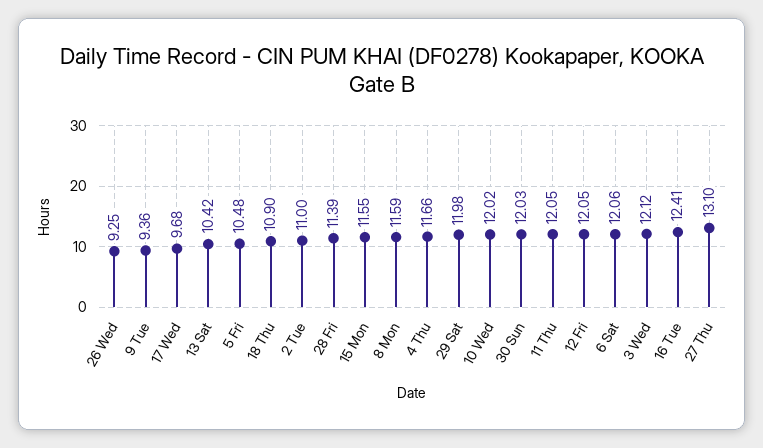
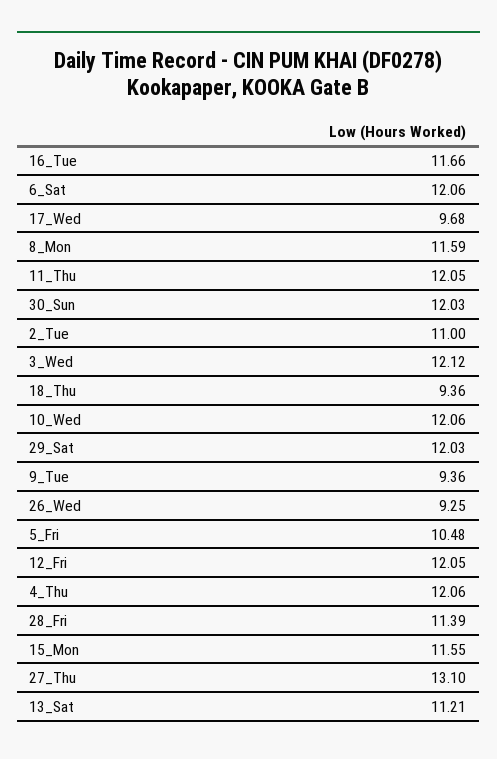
13 Sat: 10.42 -> 11.21
18 Thu: 10.9 -> 9.36
4 Thu: 11.66 -> 12.06
29 Sat: 11.98 -> 12.03
10 Wed: 12.02 -> 12.06
16 Tue: 12.41 -> 11.66

